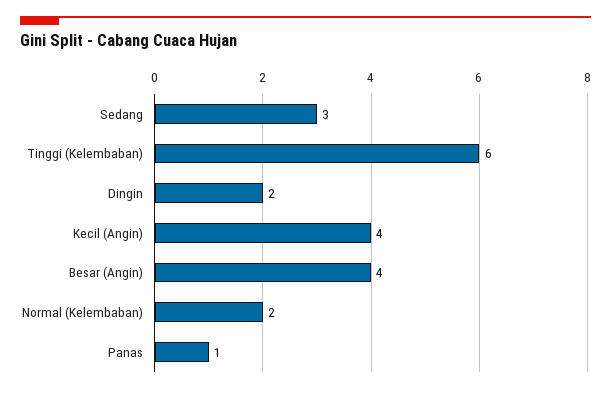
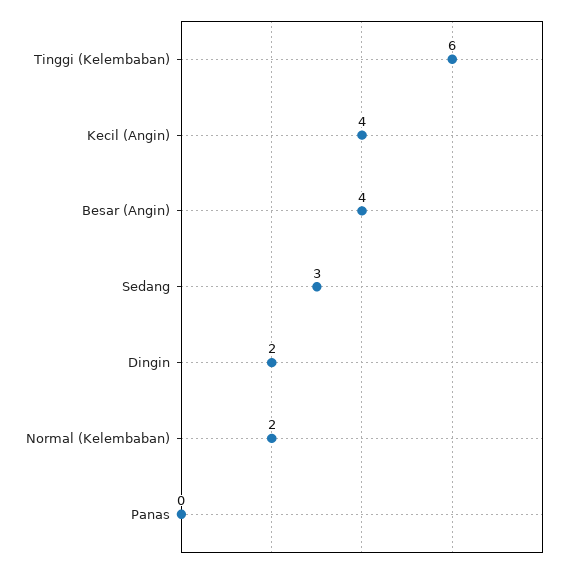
Panas: 1 -> 0

